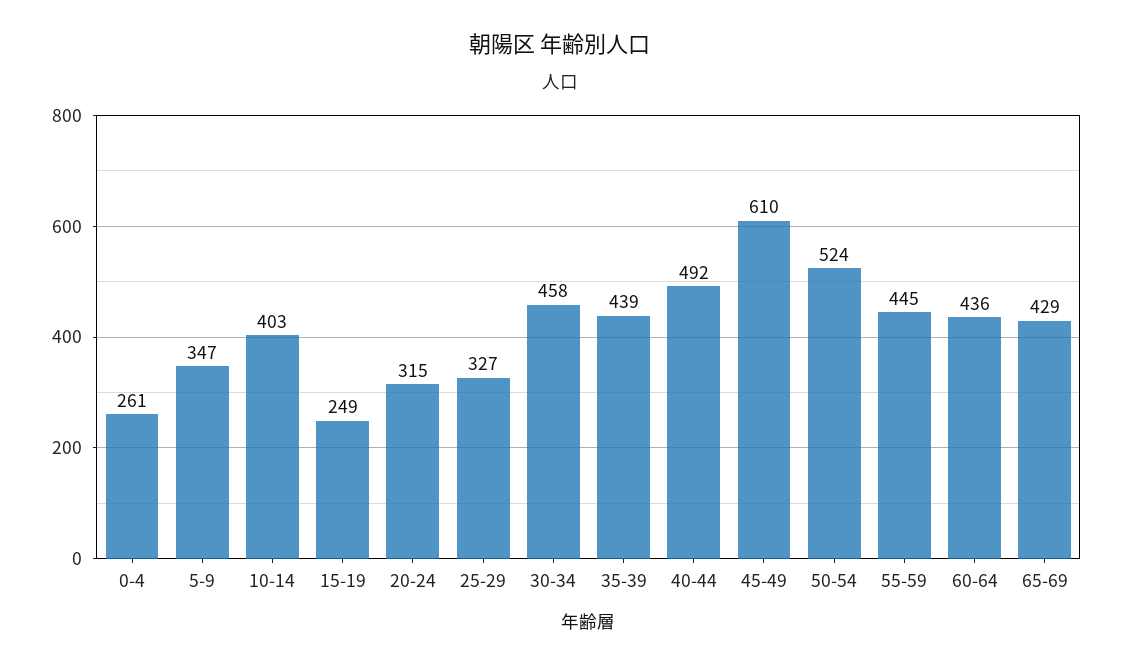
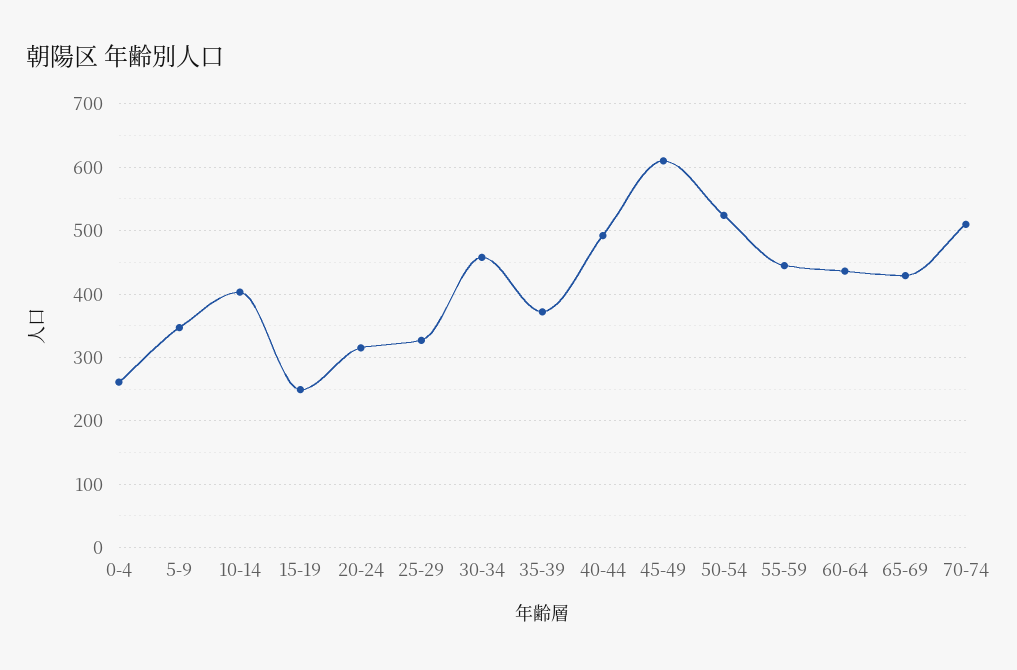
35-39: 439 -> 370
70-74: none -> 510

